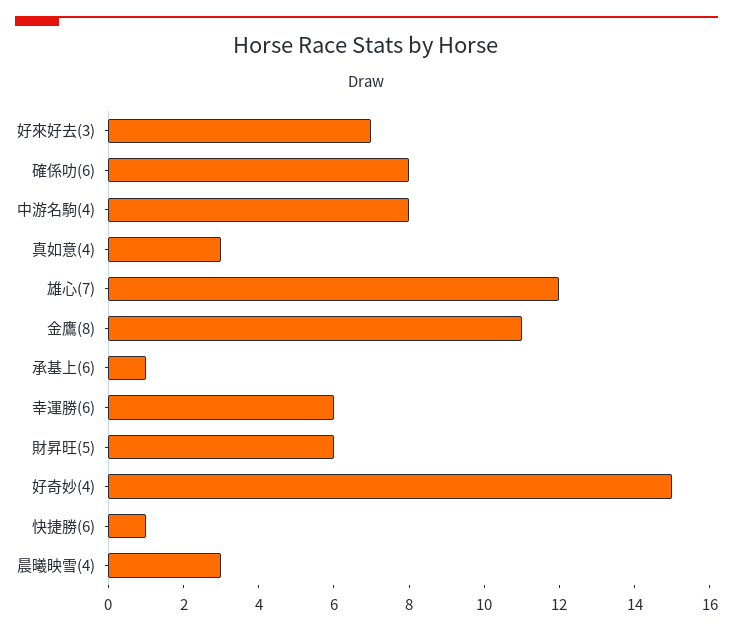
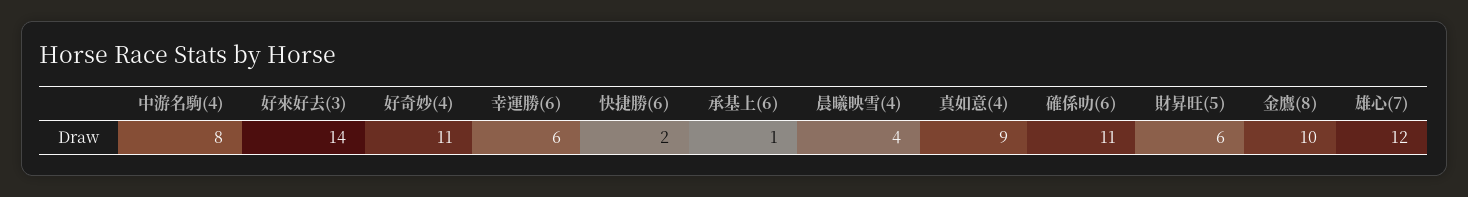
好來好去(3): 7 -> 14
確係叻(6): 8 -> 11
真如意(4): 3 -> 9
金鷹(8): 11 -> 10
好奇妙(4): 15 -> 11
快捷勝(6): 1 -> 2
晨曦映雪(4): 3 -> 4

